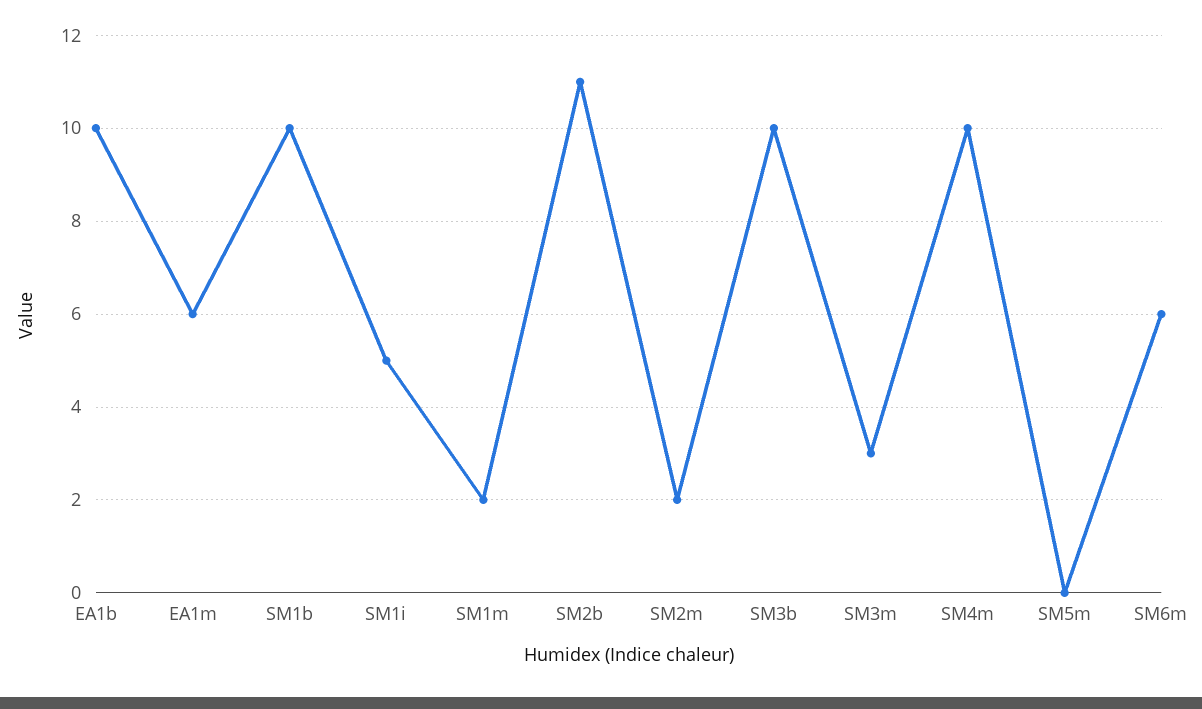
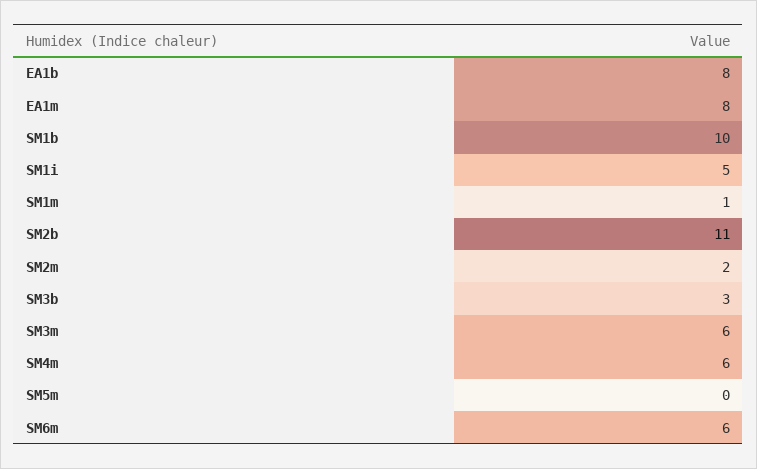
EA1b: 10 -> 8
EA1m: 6 -> 8
SM1m: 2 -> 1
SM3b: 10 -> 3
SM3m: 3 -> 6
SM4m: 10 -> 6

